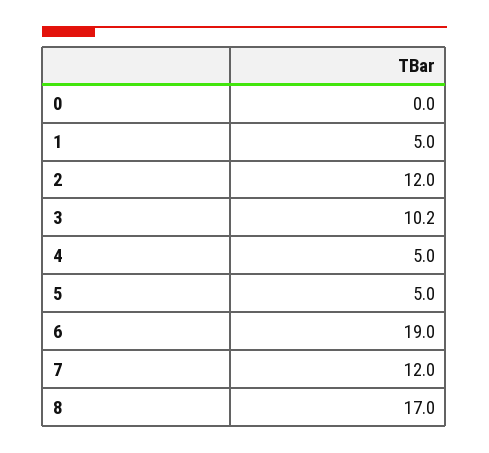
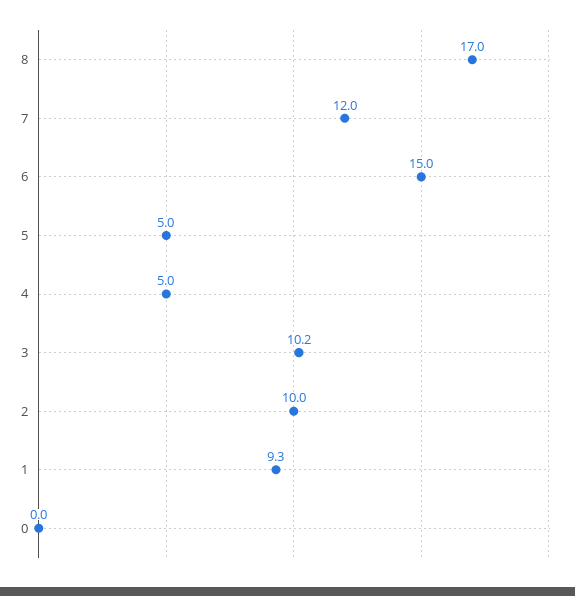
1: 5 -> 9.3
2: 12 -> 10
6: 19 -> 15

